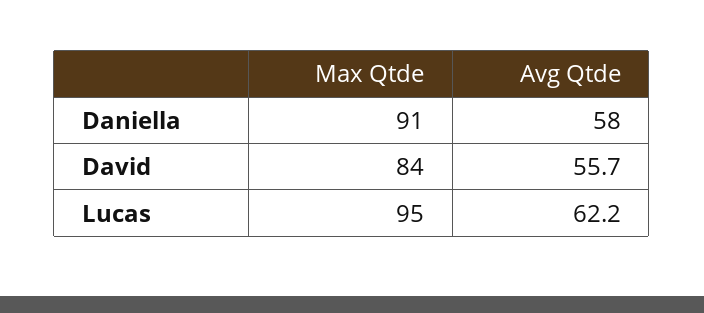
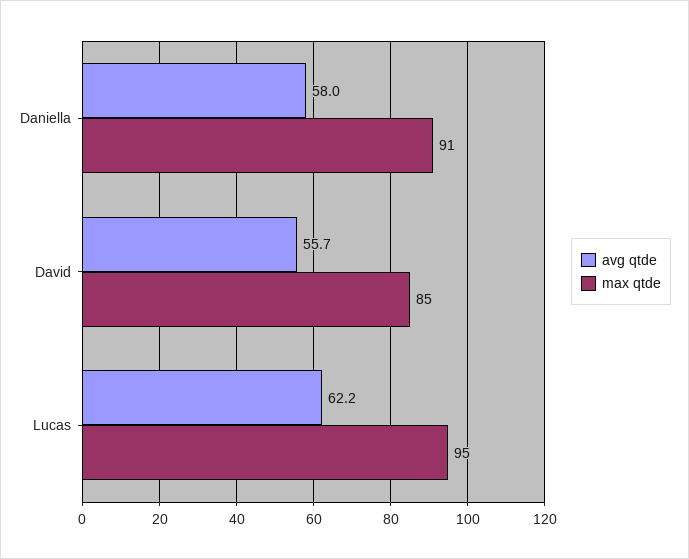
Max Qtde, David: 84 -> 85

